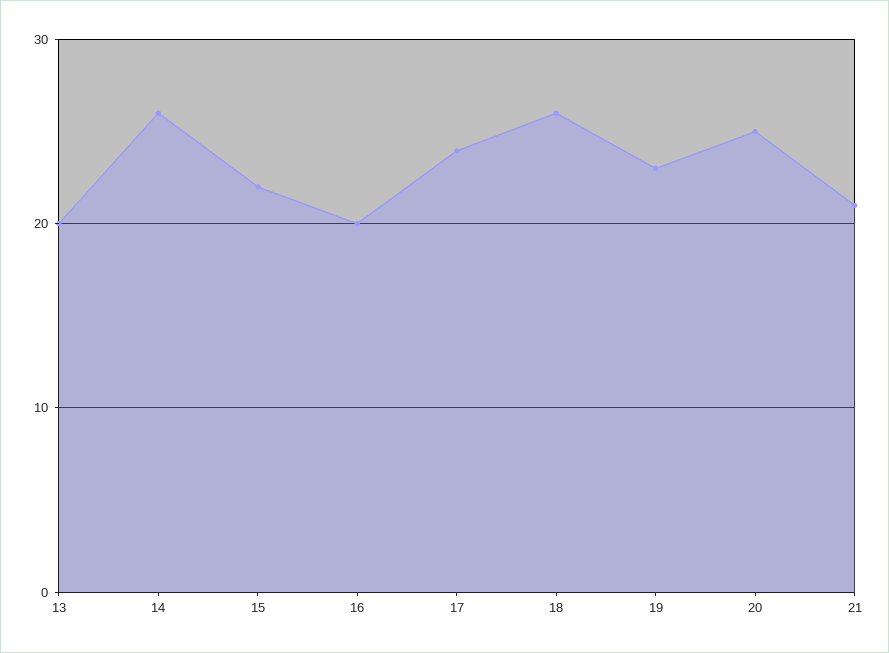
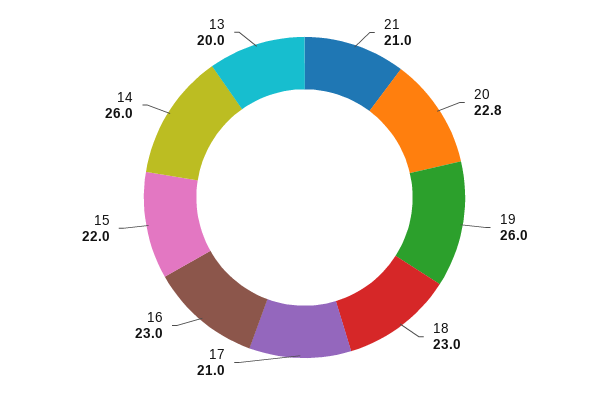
16: 20 -> 23
17: 24 -> 21
18: 26 -> 23
19: 23 -> 26
20: 25 -> 22.8

